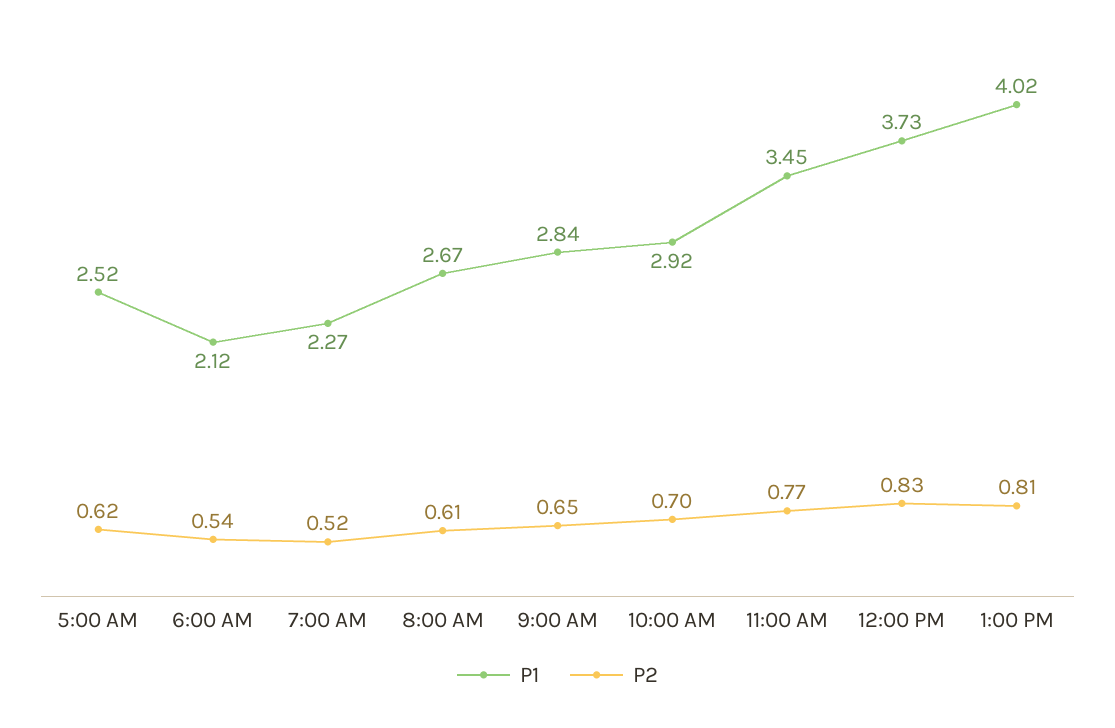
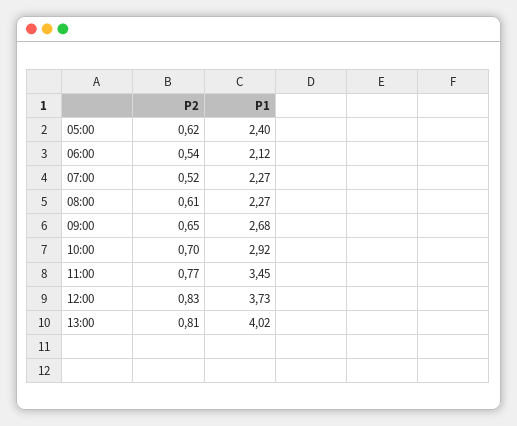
P1, 5:00 AM: 2.52 -> 2.4
P1, 8:00 AM: 2.67 -> 2.27
P1, 9:00 AM: 2.84 -> 2.68

